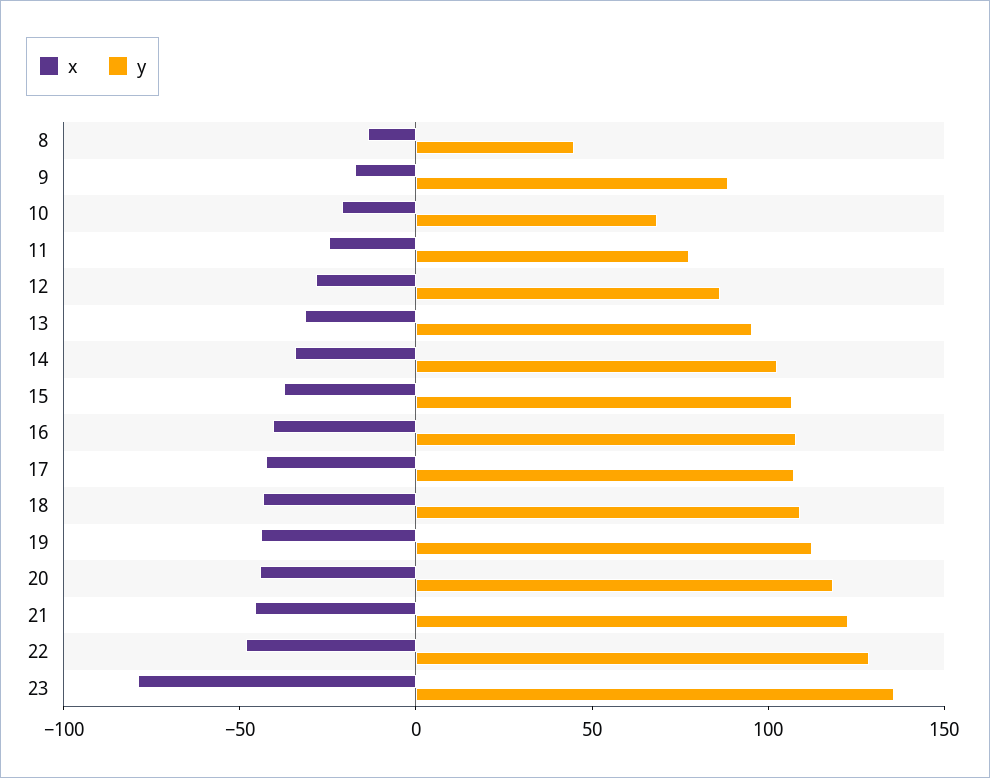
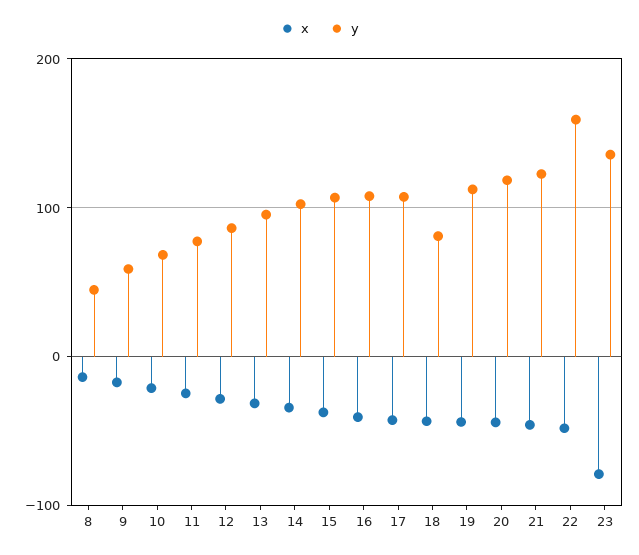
y, 9: 90 -> 60
y, 18: 110 -> 80
y, 22: 130 -> 160

